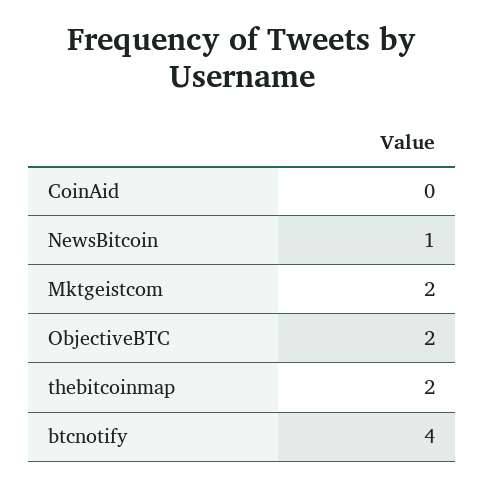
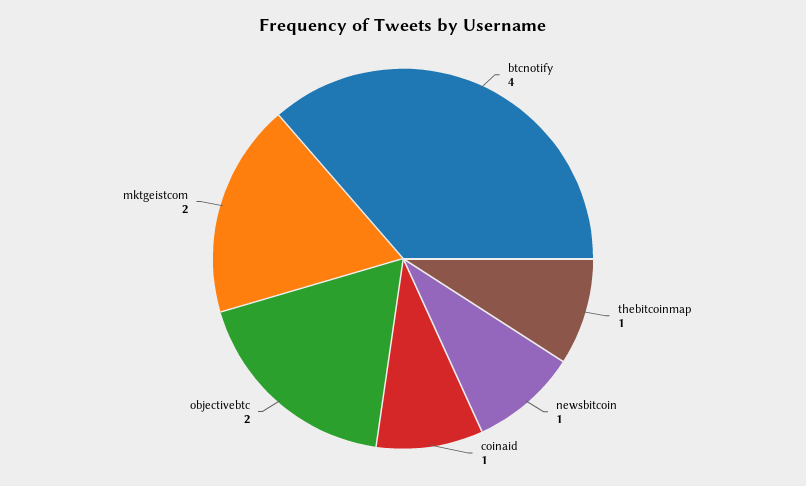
CoinAid: 0 -> 1
thebitcoinmap: 2 -> 1

